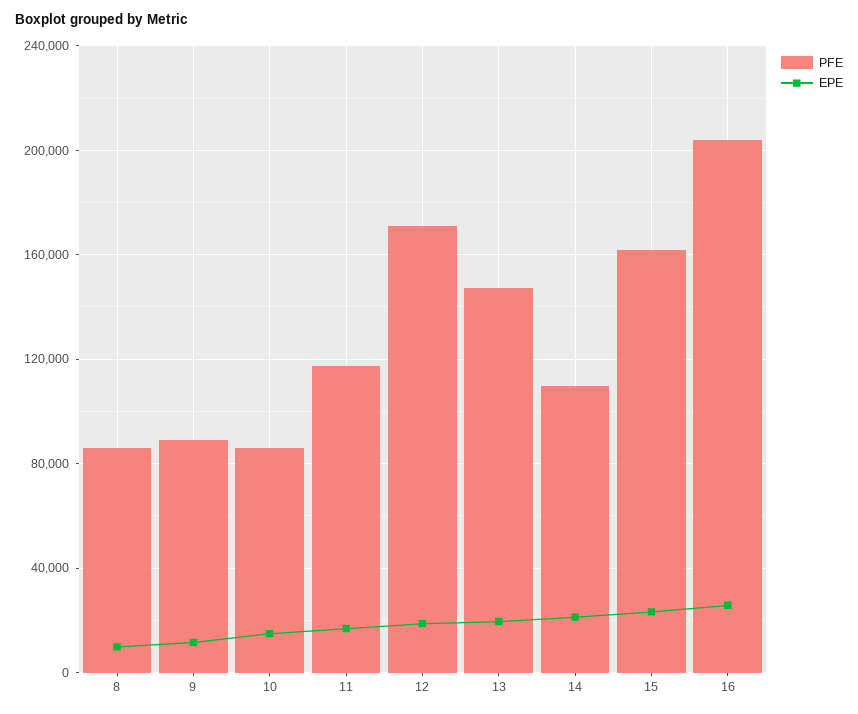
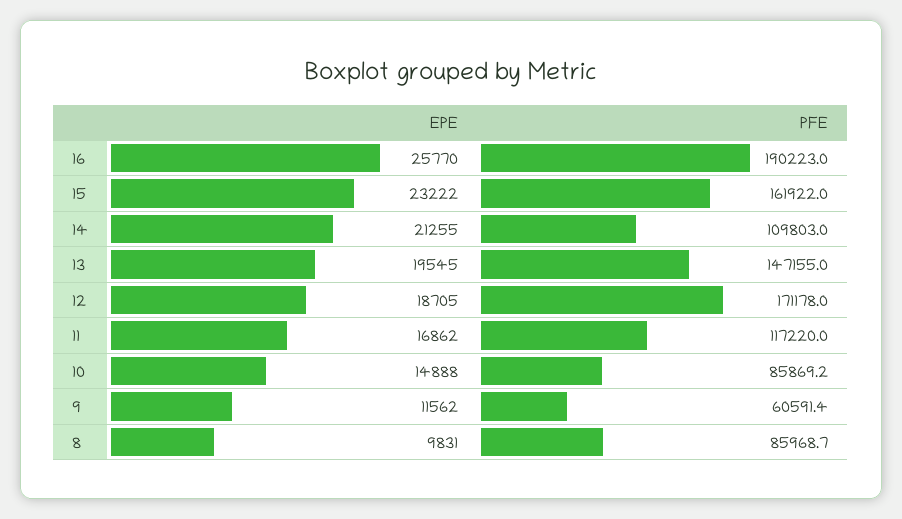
PFE, 9: 90000 -> 60591.4
PFE, 16: 205000 -> 190223

